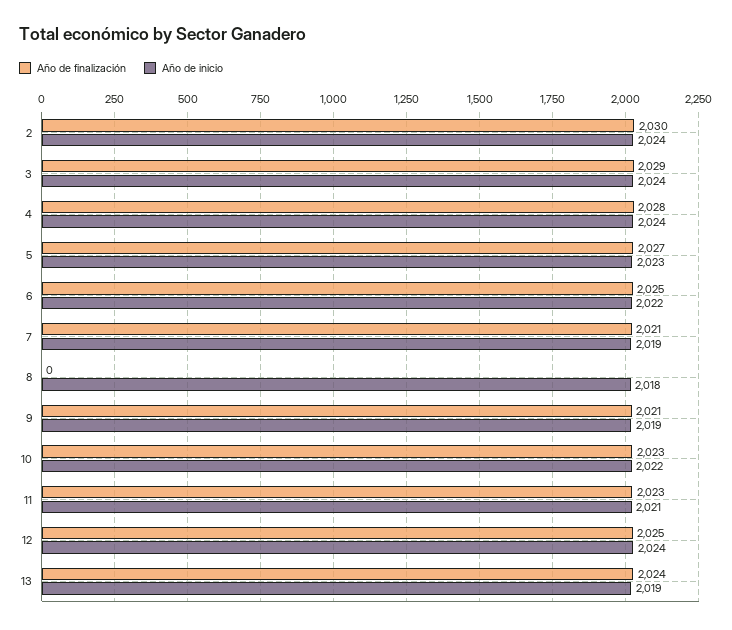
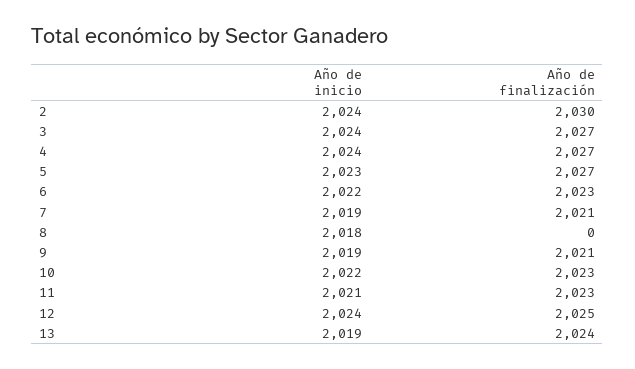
Año de finalización, 3: 2029 -> 2027
Año de finalización, 4: 2028 -> 2027
Año de finalización, 6: 2025 -> 2023

